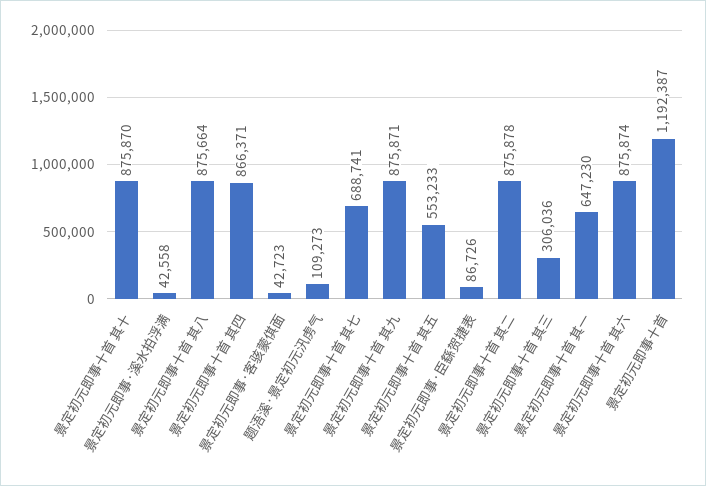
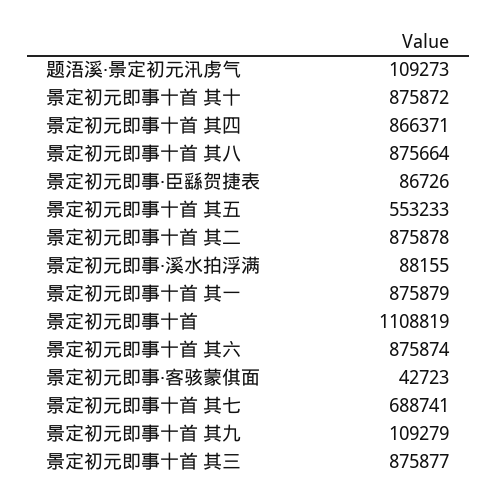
景定初元即事十首 其十: 875870 -> 875872
景定初元即事·溪水拍浮满: 42558 -> 88155
景定初元即事十首 其九: 875871 -> 109279
景定初元即事十首 其三: 306036 -> 875877
景定初元即事十首 其一: 647230 -> 875879
景定初元即事十首: 1192387 -> 1108819

